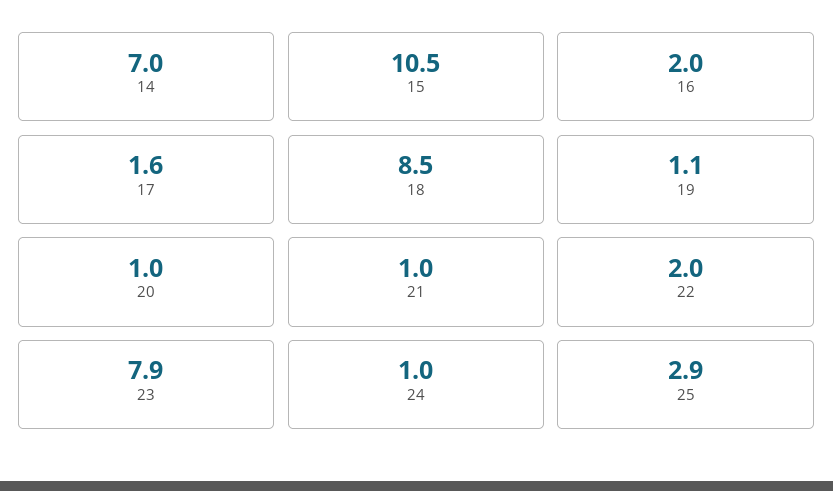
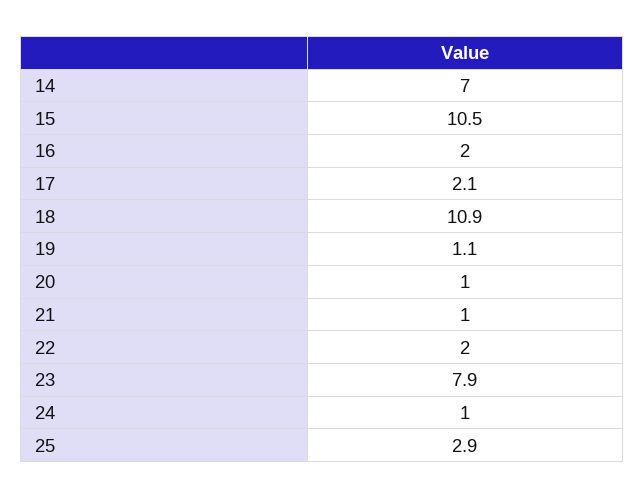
17: 1.6 -> 2.1
18: 8.5 -> 10.9

